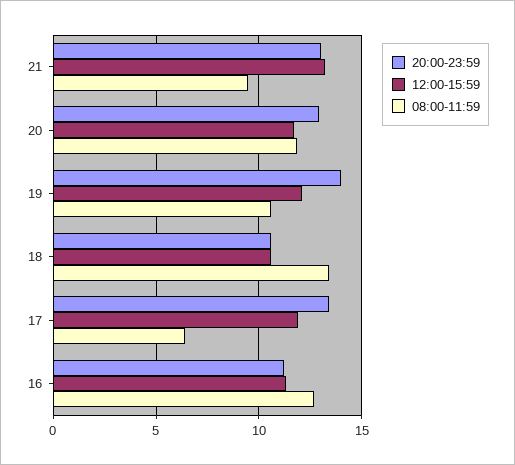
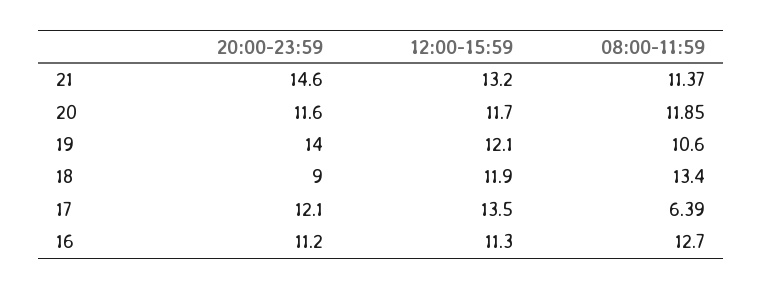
20:00-23:59, 21: 13 -> 14.6
08:00-11:59, 21: 9.5 -> 11.37
20:00-23:59, 20: 13 -> 11.6
20:00-23:59, 18: 10.5 -> 9
12:00-15:59, 18: 10.5 -> 11.9
20:00-23:59, 17: 13.5 -> 12.1
12:00-15:59, 17: 12 -> 13.5

